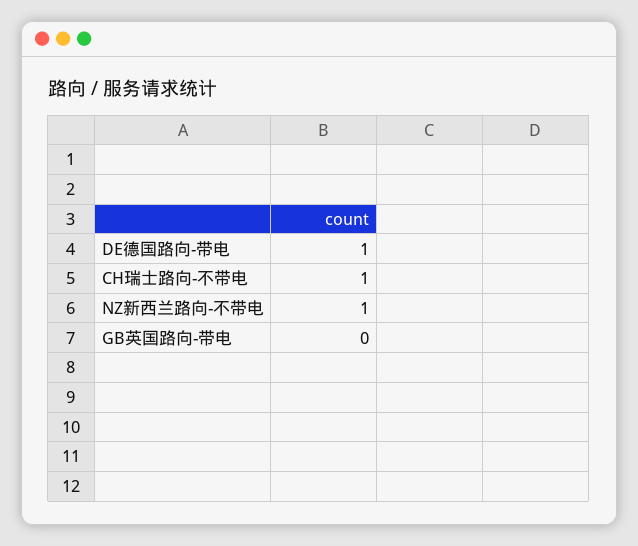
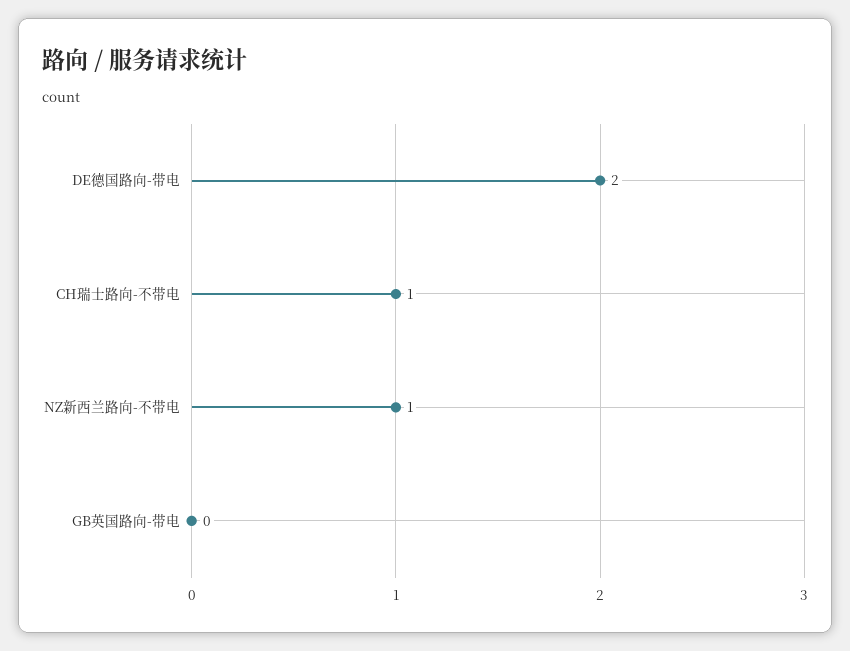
DE德国路向-带电: 1 -> 2

